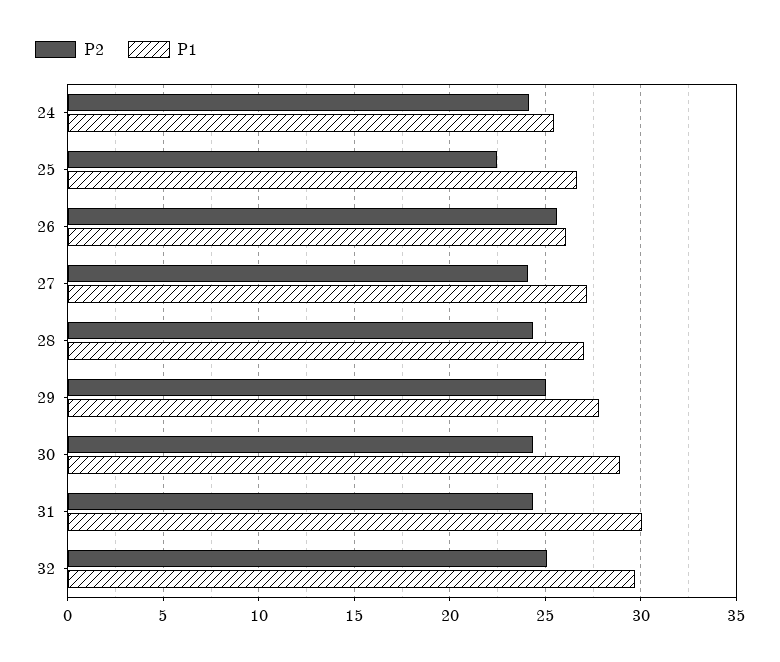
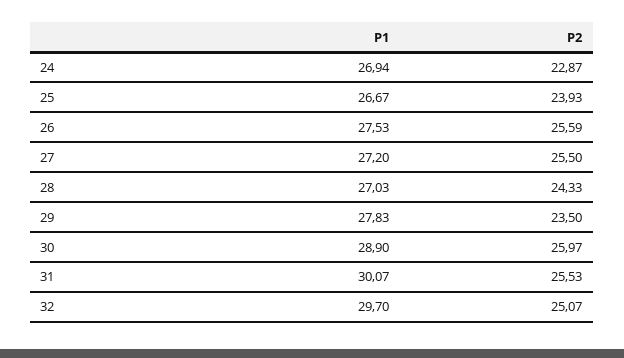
P2, 24: 24 -> 22.87
P1, 24: 25.5 -> 26.94
P2, 25: 22.5 -> 23.93
P1, 26: 26 -> 27.53
P2, 27: 24 -> 25.5
P2, 29: 25 -> 23.5
P2, 30: 24.5 -> 25.97
P2, 31: 24.5 -> 25.53

